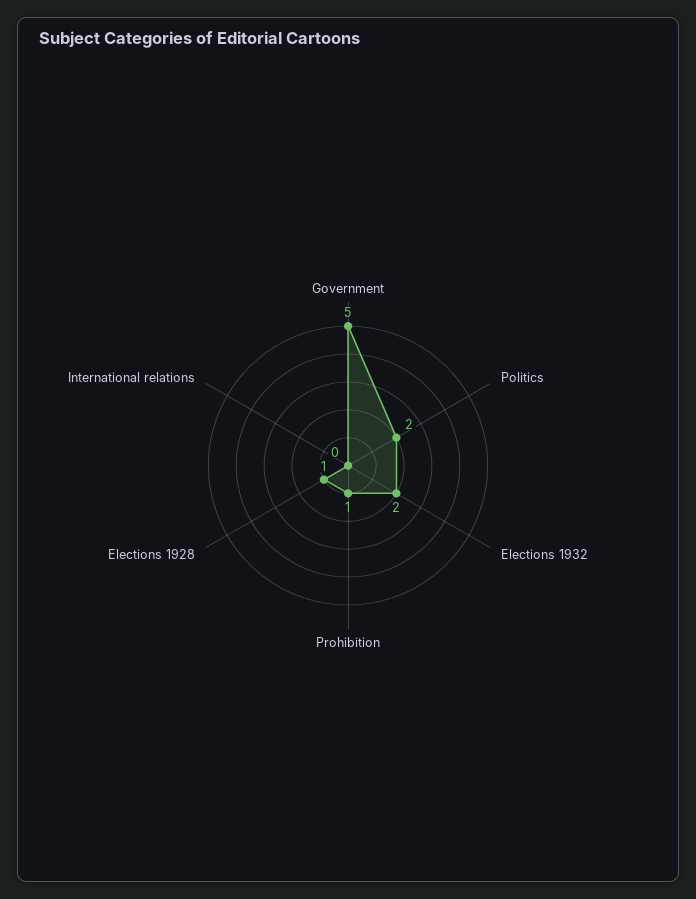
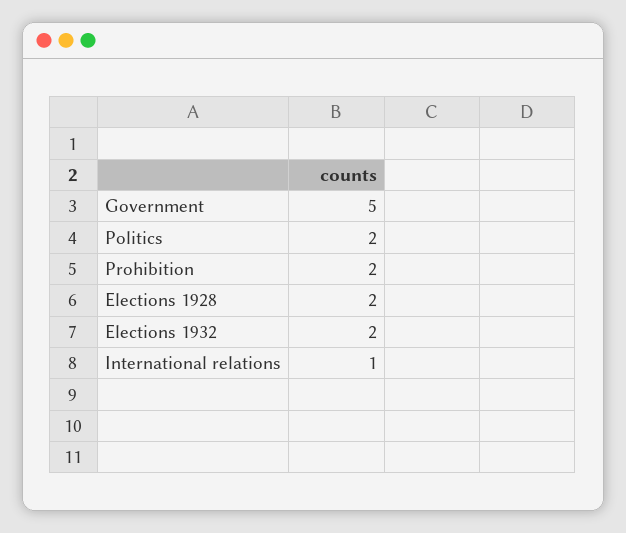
Prohibition: 1 -> 2
Elections 1928: 1 -> 2
International relations: 0 -> 1

